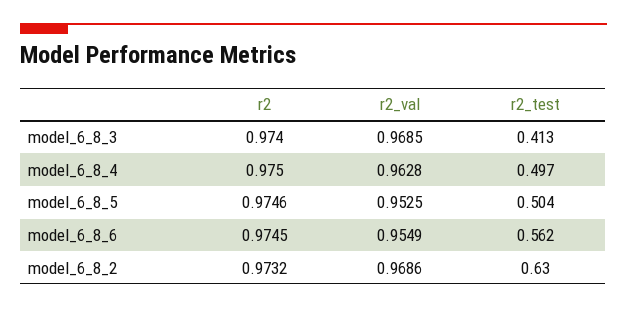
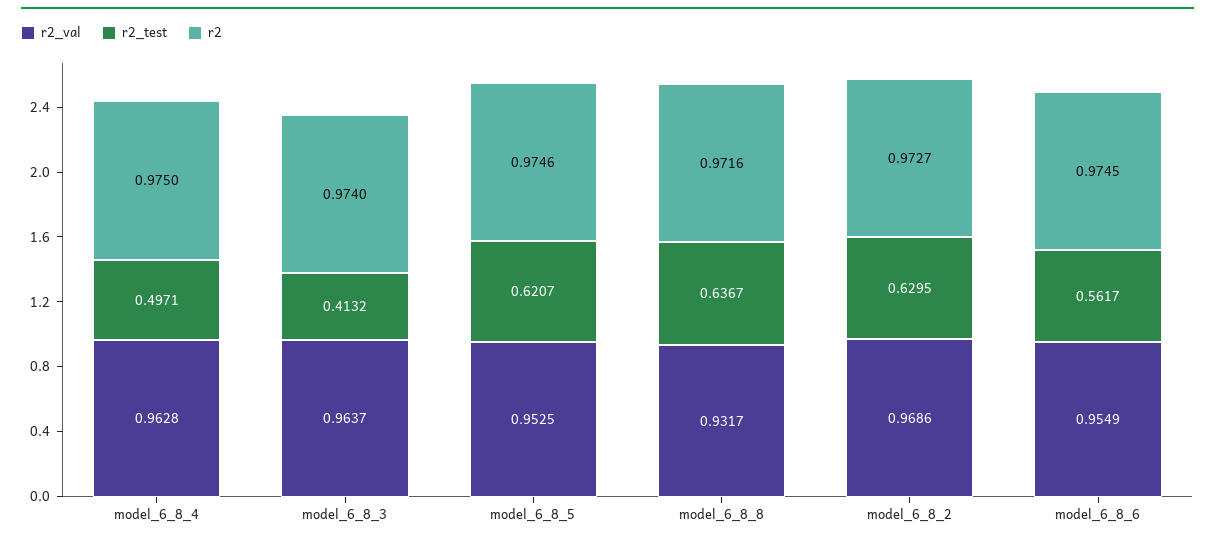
r2_val, model_6_8_3: 0.9685 -> 0.9637
r2_test, model_6_8_5: 0.504 -> 0.6207
r2, model_6_8_2: 0.9732 -> 0.9727
r2_val, model_6_8_8: none -> 0.9317
r2_test, model_6_8_8: none -> 0.6367
r2, model_6_8_8: none -> 0.9716

